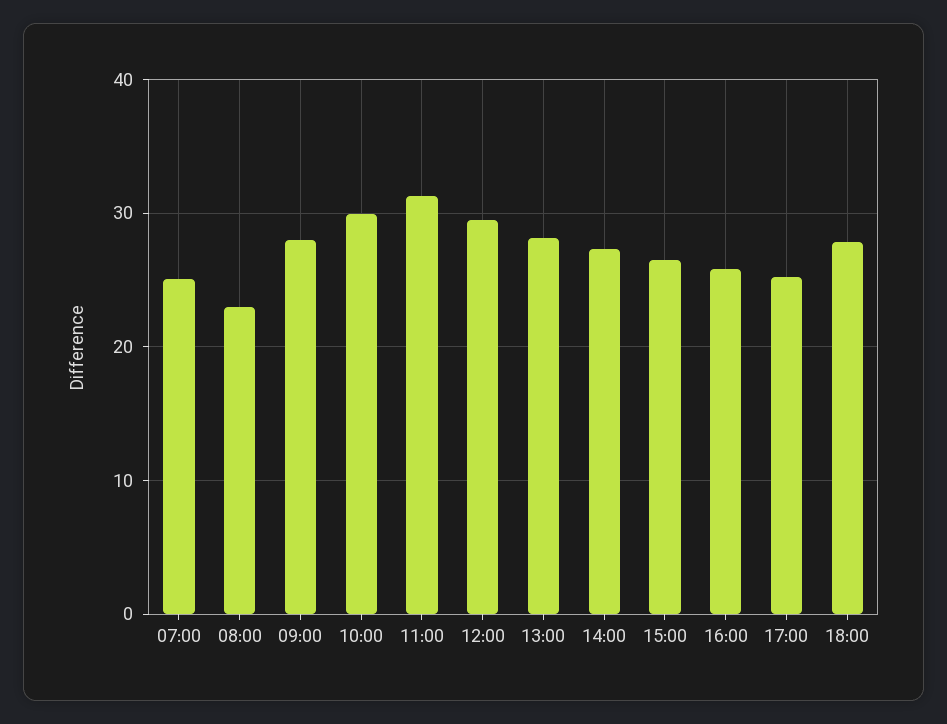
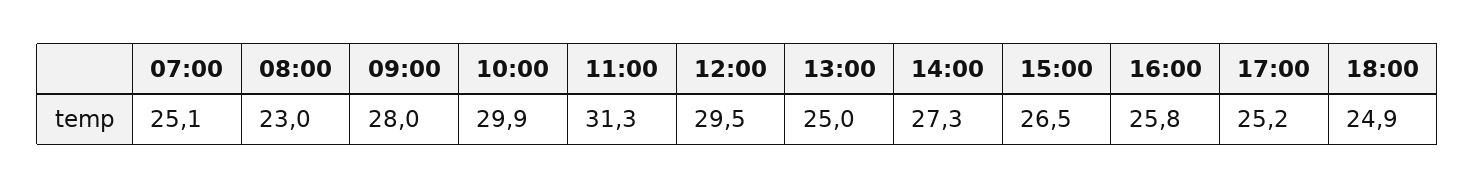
13:00: 28 -> 25
18:00: 28 -> 24.9

